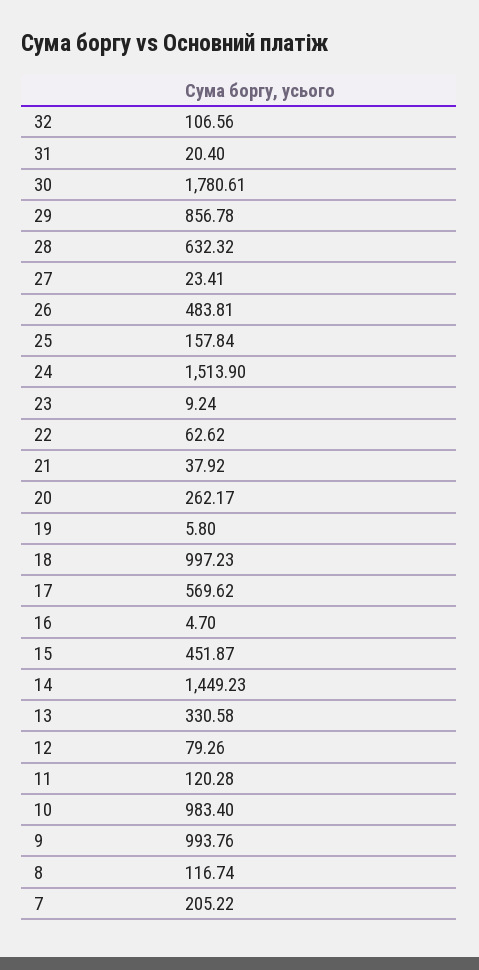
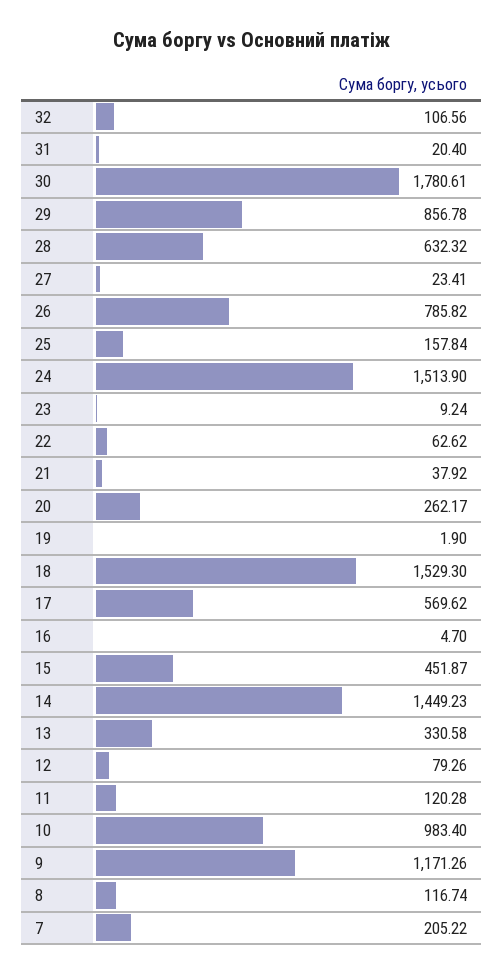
26: 483.81 -> 785.82
19: 5.8 -> 1.9
18: 997.23 -> 1529.3
9: 993.76 -> 1171.26

